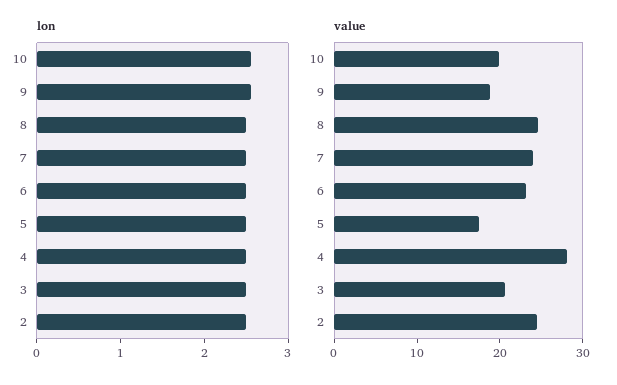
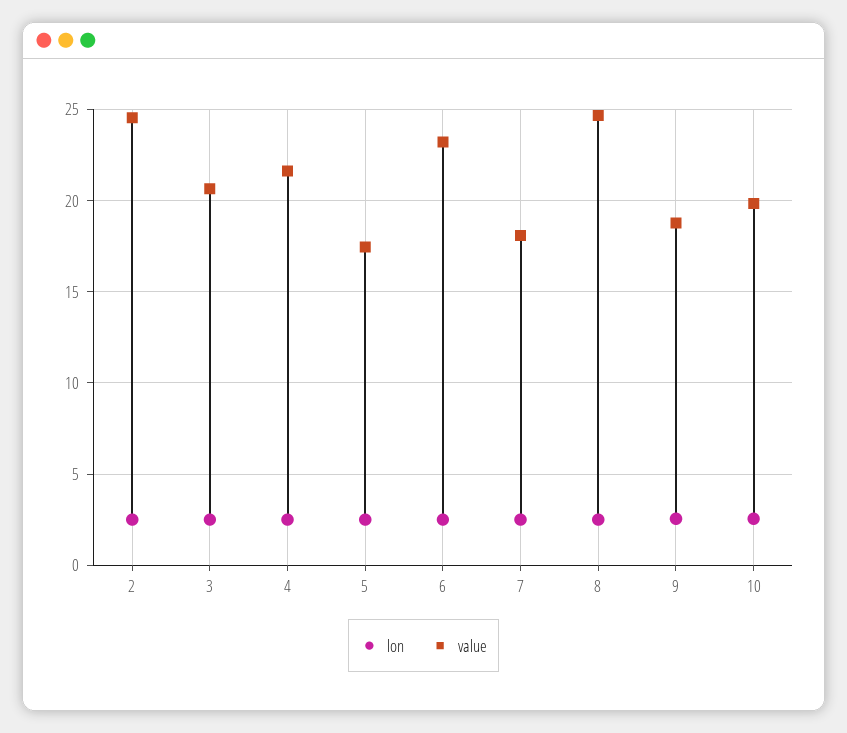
value, 7: 24 -> 18
value, 4: 28 -> 21.5

